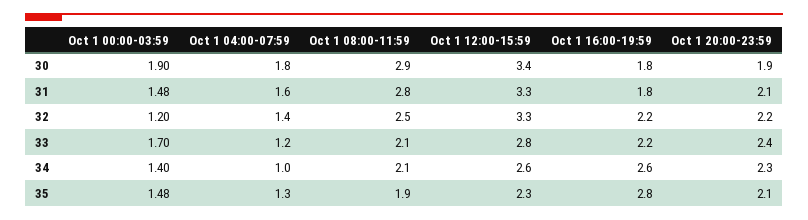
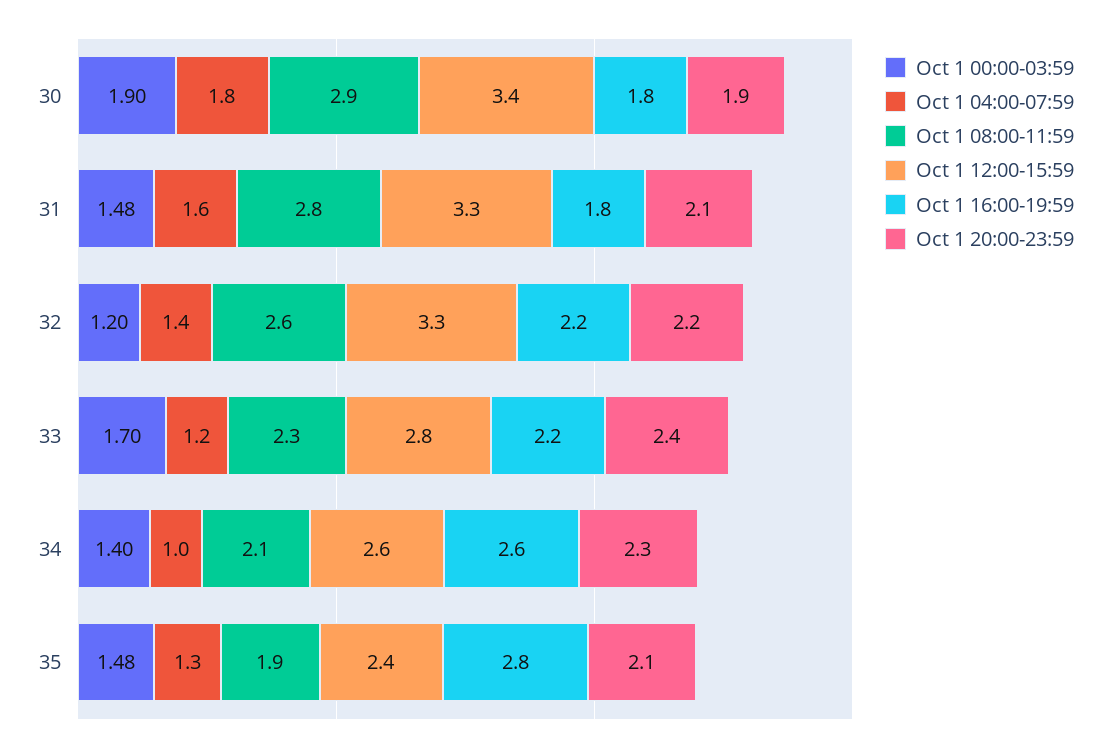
Oct 1 08:00-11:59, 32: 2.5 -> 2.6
Oct 1 08:00-11:59, 33: 2.1 -> 2.3
Oct 1 12:00-15:59, 35: 2.3 -> 2.4

